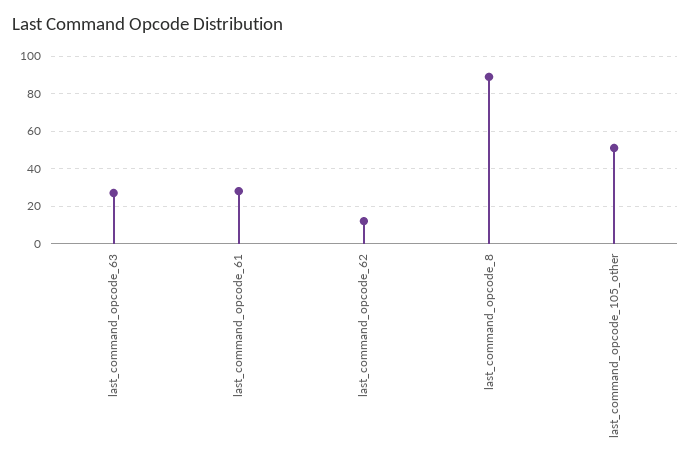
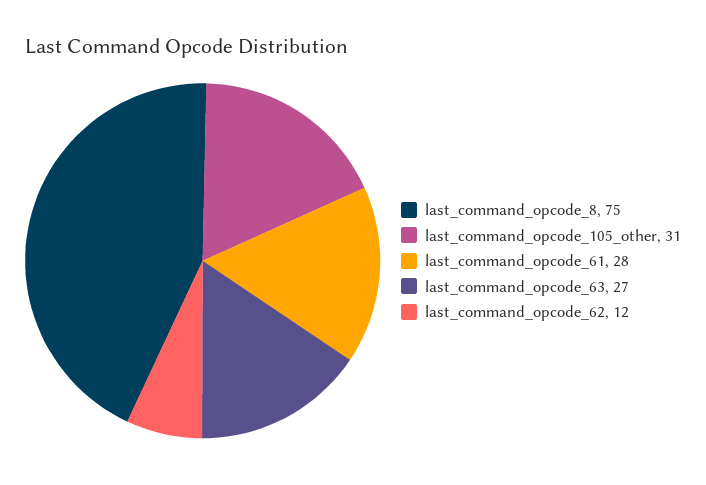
last_command_opcode_8: 90 -> 75
last_command_opcode_105_other: 50 -> 31

